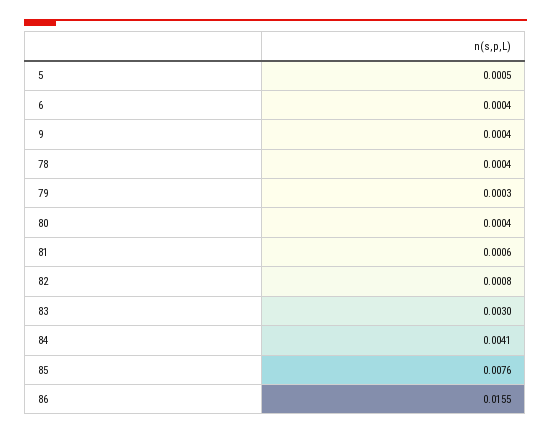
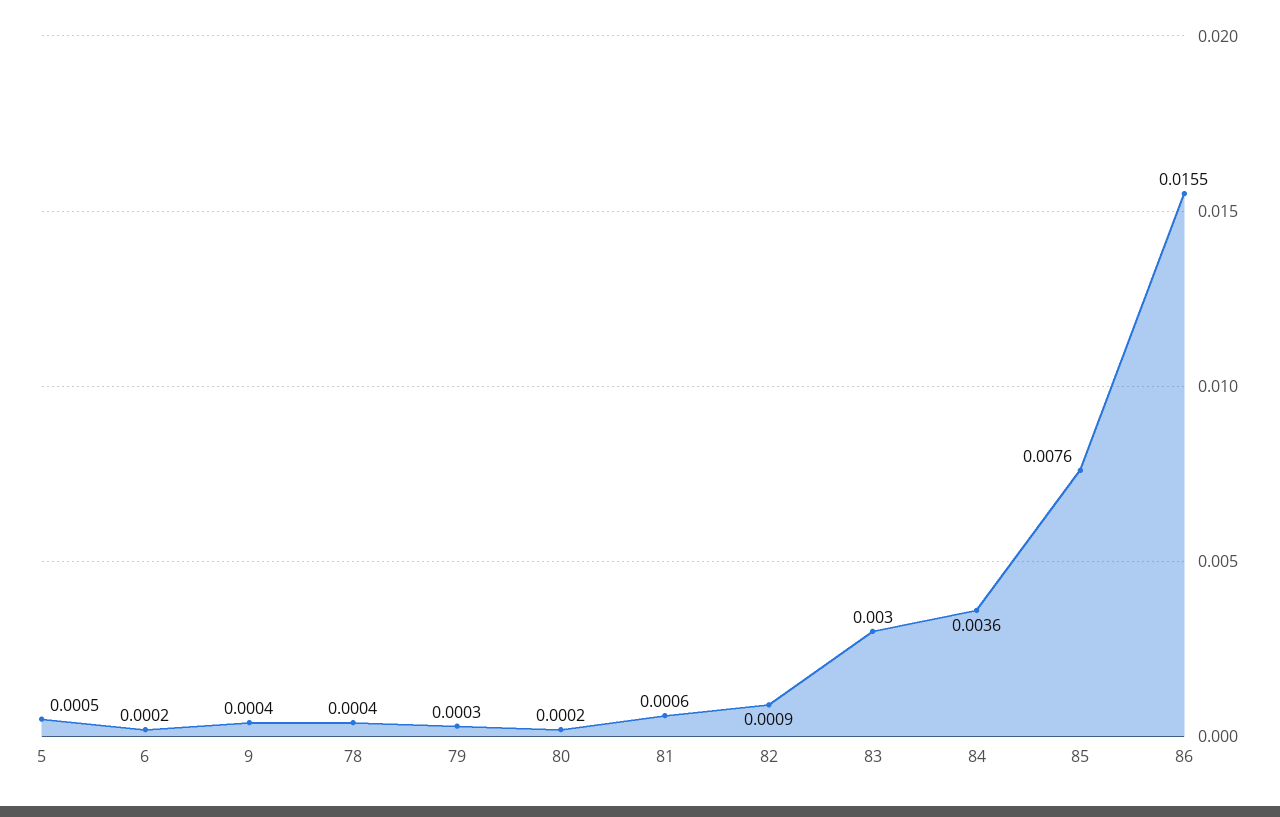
6: 0.0004 -> 0.0002
80: 0.0004 -> 0.0002
82: 0.0008 -> 0.0009
84: 0.0041 -> 0.0036

